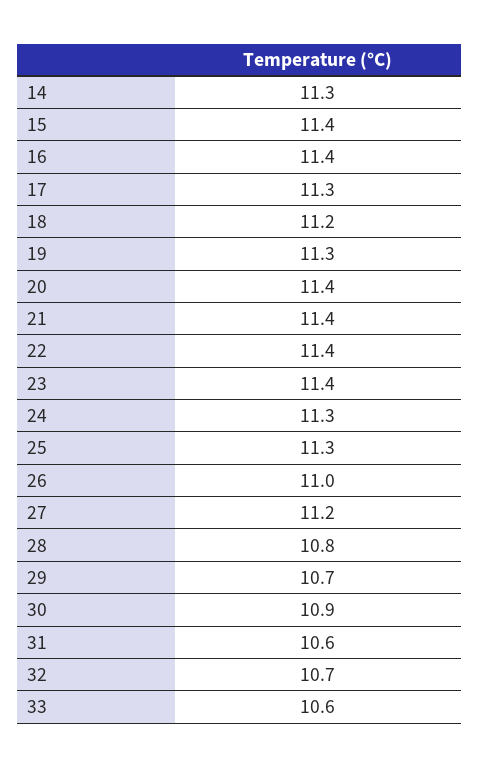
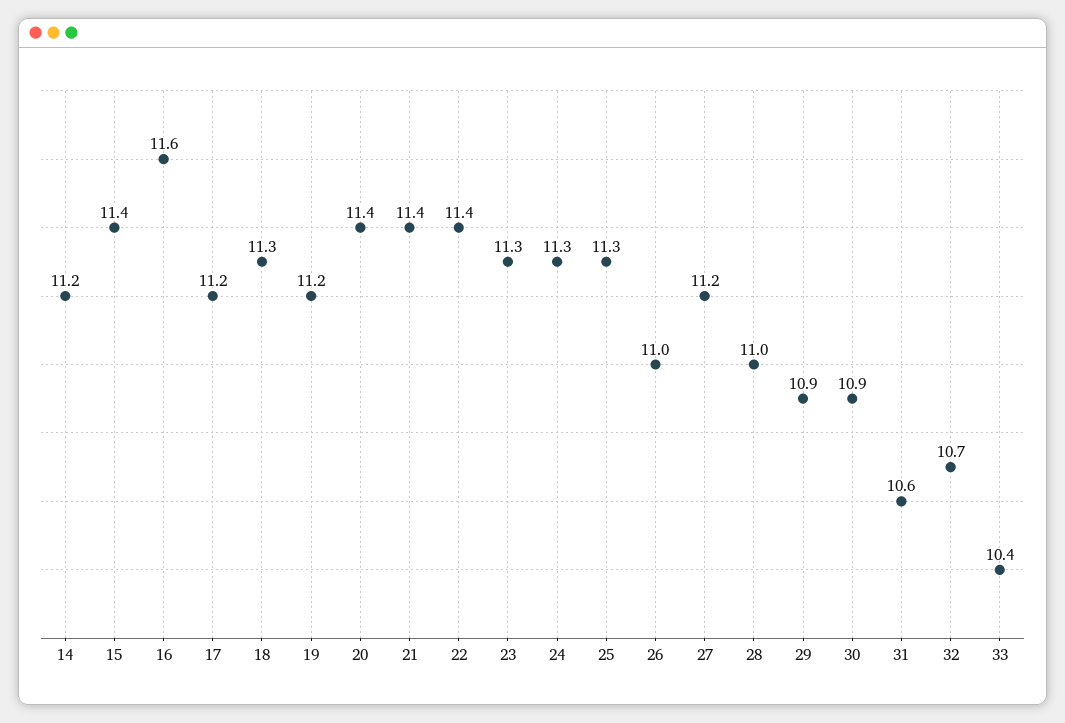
14: 11.3 -> 11.2
16: 11.4 -> 11.6
17: 11.3 -> 11.2
18: 11.2 -> 11.3
19: 11.3 -> 11.2
23: 11.4 -> 11.3
28: 10.8 -> 11
29: 10.7 -> 10.9
33: 10.6 -> 10.4

